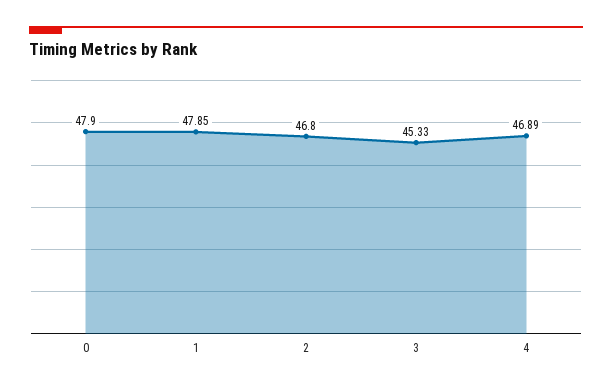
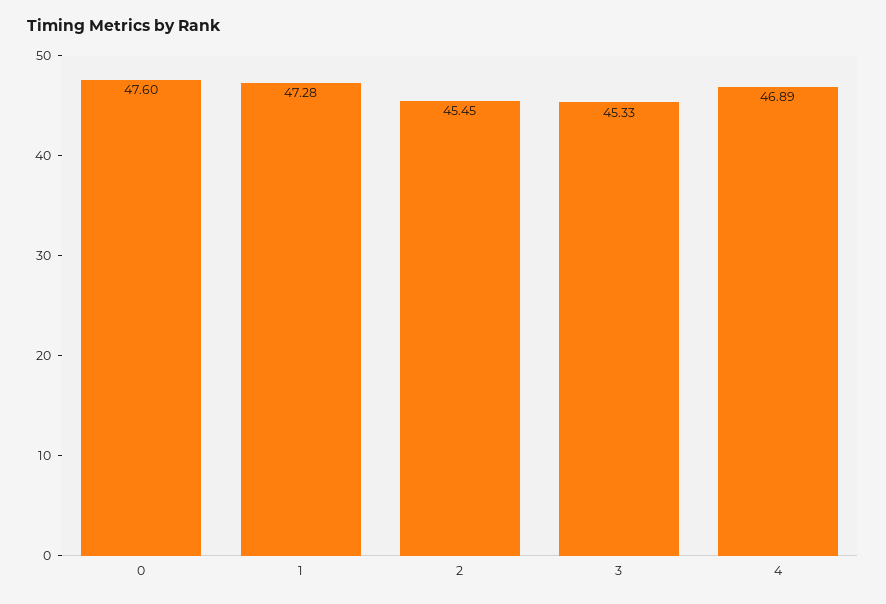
0: 47.9 -> 47.6
1: 47.85 -> 47.28
2: 46.8 -> 45.45

